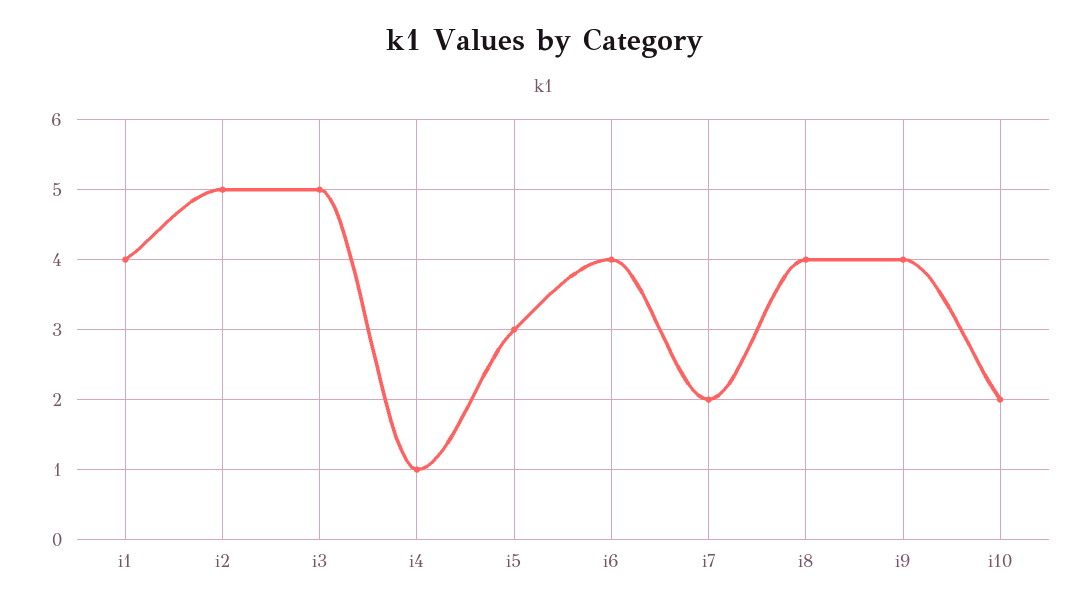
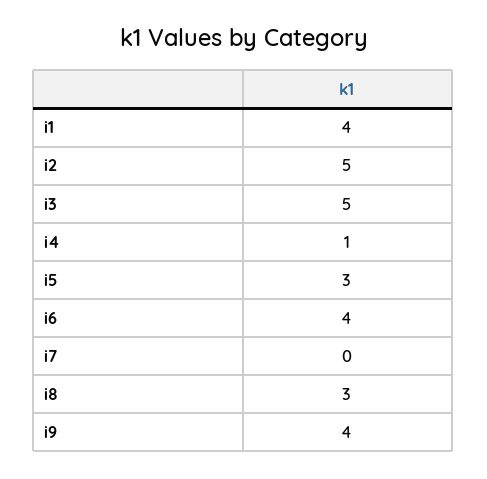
i7: 2 -> 0
i8: 4 -> 3
i10: 2 -> none

